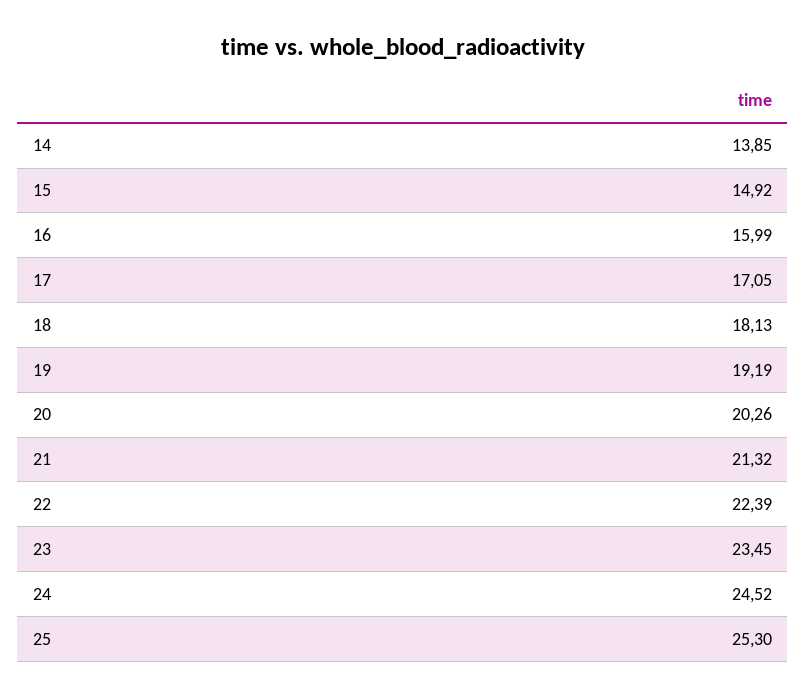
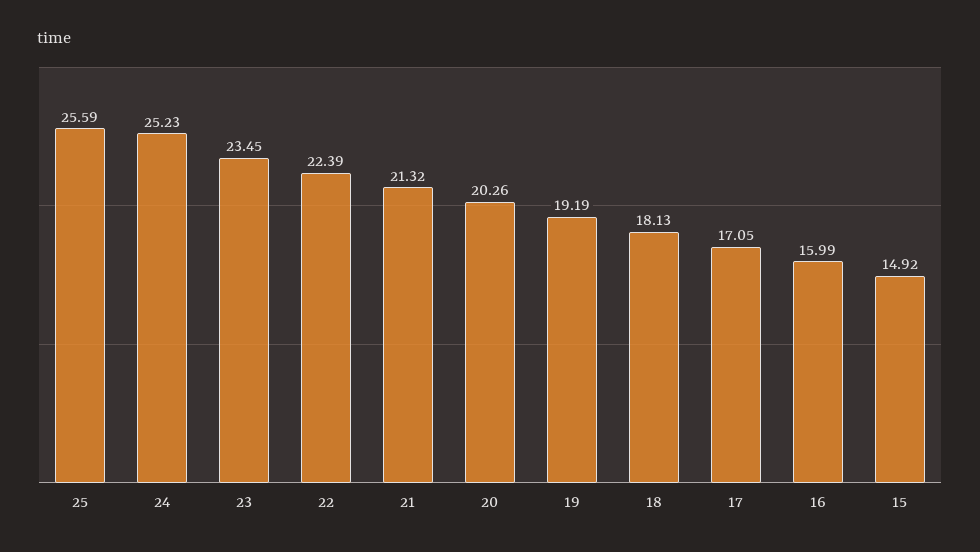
14: 13.85 -> none
24: 24.52 -> 25.23
25: 25.3 -> 25.59

